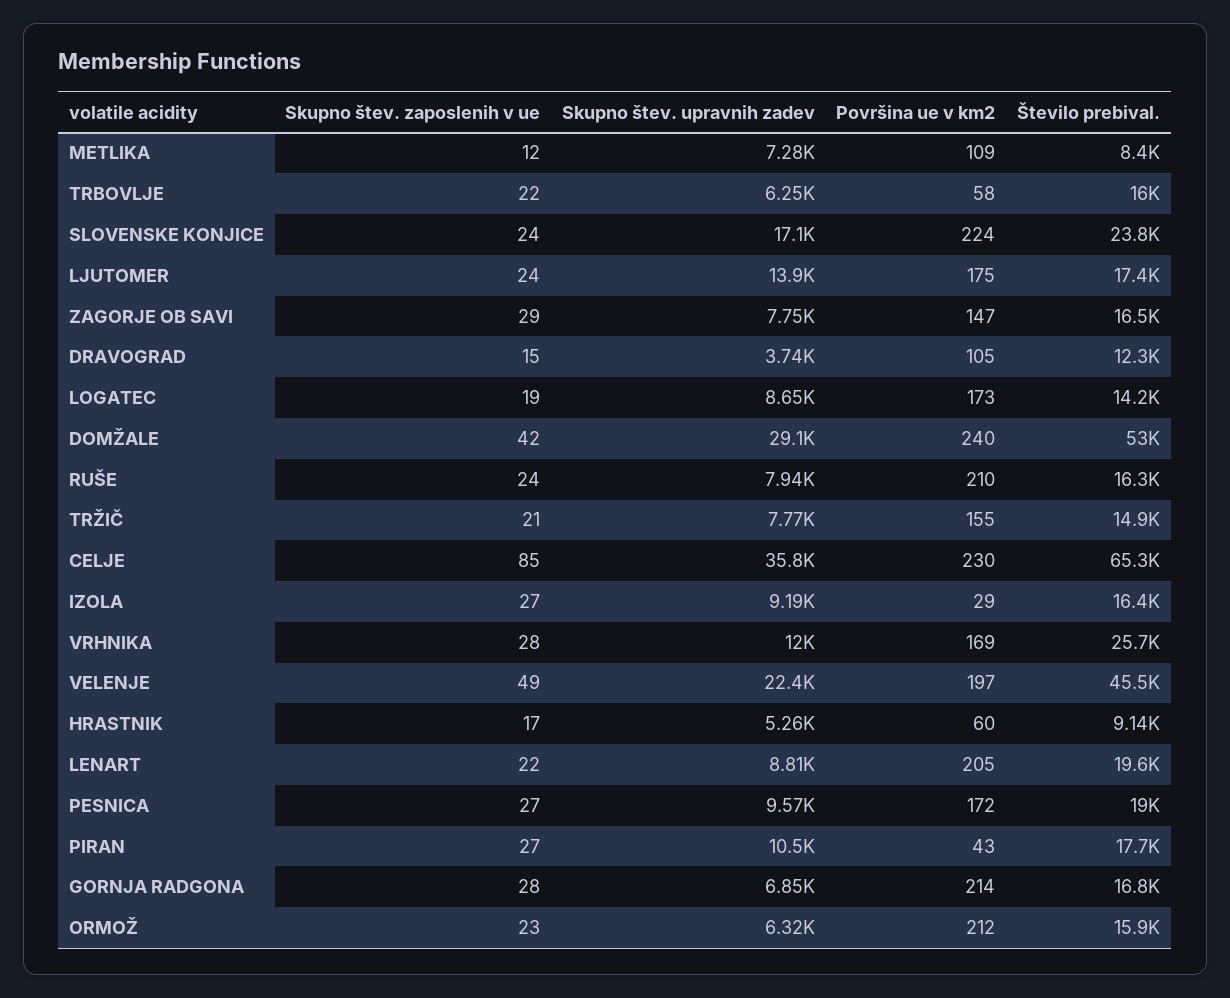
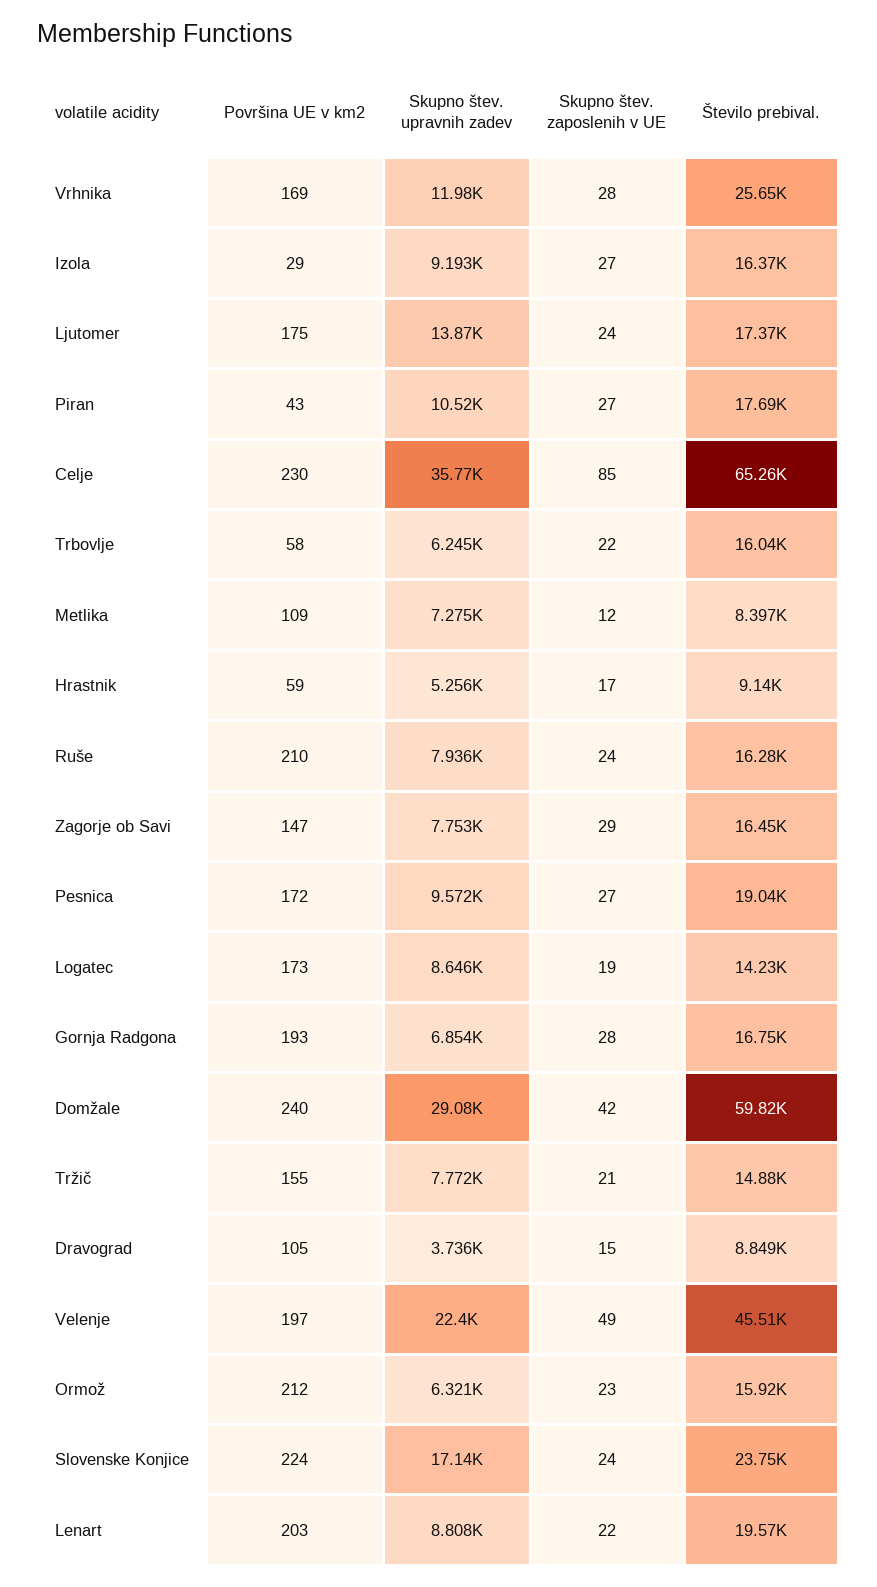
Število prebival., DRAVOGRAD: 12300 -> 8849
Število prebival., DOMŽALE: 53000 -> 59820
Površina ue v km2, HRASTNIK: 60 -> 59
Površina ue v km2, LENART: 205 -> 203
Površina ue v km2, GORNJA RADGONA: 214 -> 193

